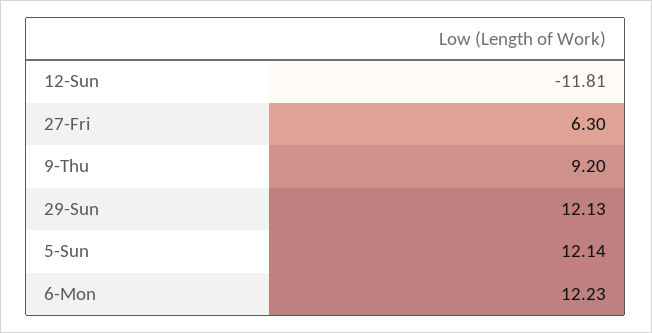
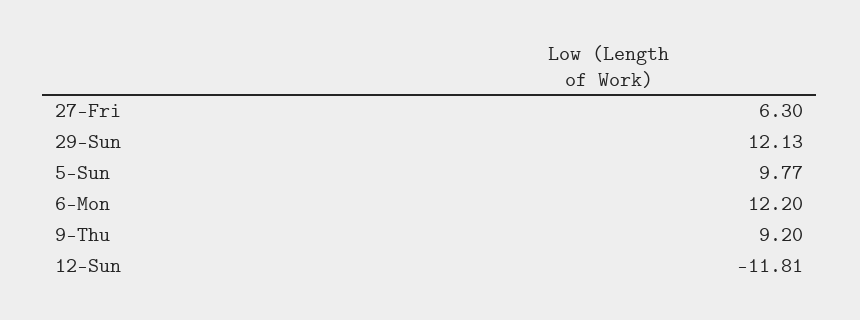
5-Sun: 12.14 -> 9.77
6-Mon: 12.23 -> 12.2

